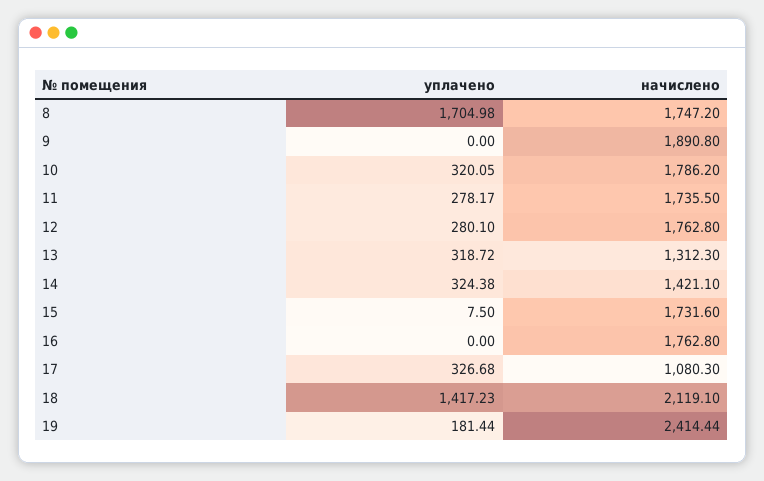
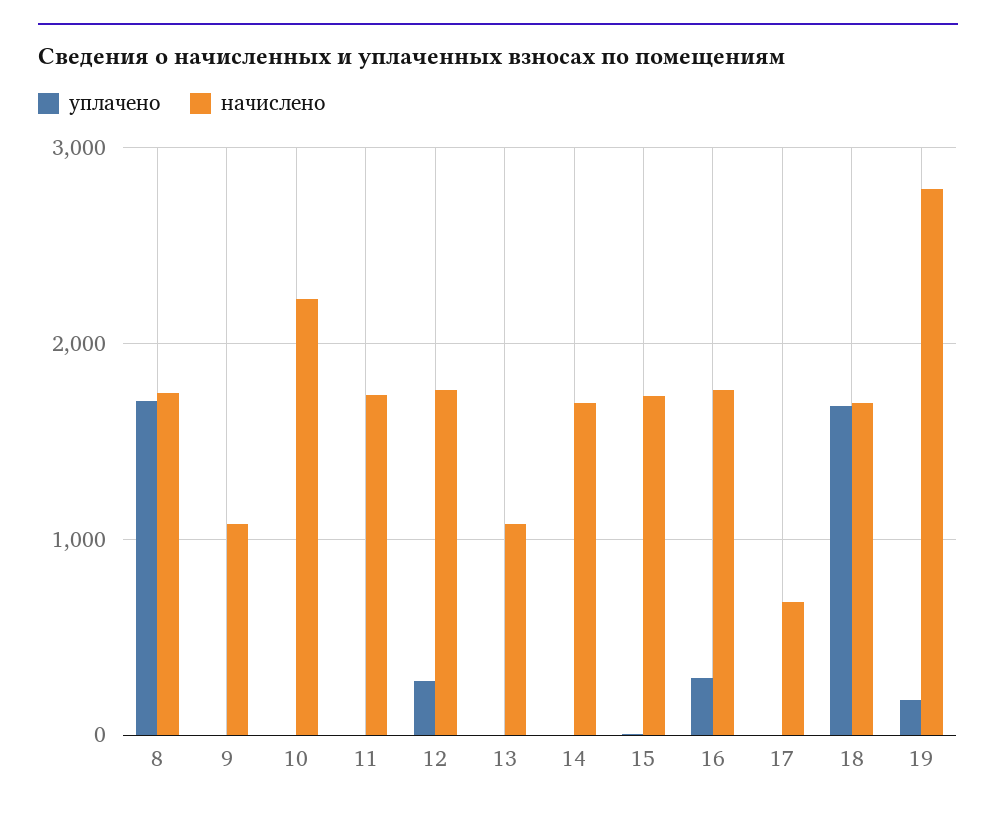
начислено, 9: 1890.8 -> 1100
уплачено, 10: 320.05 -> 0
начислено, 10: 1786.2 -> 2200
уплачено, 11: 278.17 -> 0
уплачено, 13: 318.72 -> 0
начислено, 13: 1312.3 -> 1100
уплачено, 14: 324.38 -> 0
начислено, 14: 1421.1 -> 1700
уплачено, 16: 0 -> 300
уплачено, 17: 326.68 -> 0
начислено, 17: 1080.3 -> 700
уплачено, 18: 1417.23 -> 1700
начислено, 18: 2119.1 -> 1700
начислено, 19: 2414.44 -> 2800

